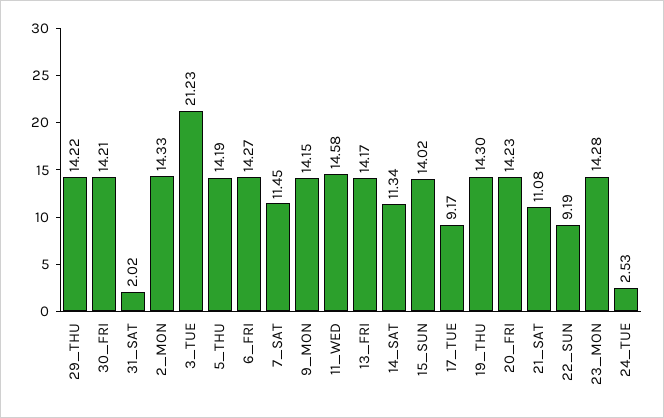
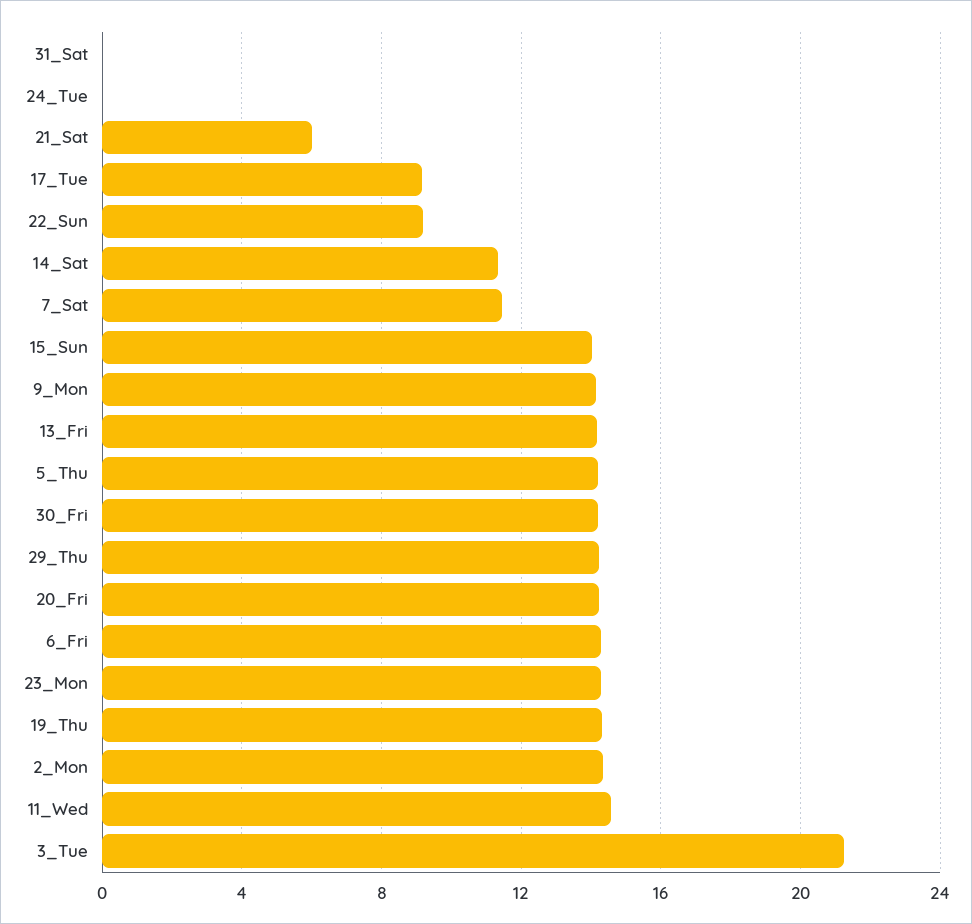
31_SAT: 2.02 -> 0
21_SAT: 11.08 -> 6
24_TUE: 2.53 -> 0

